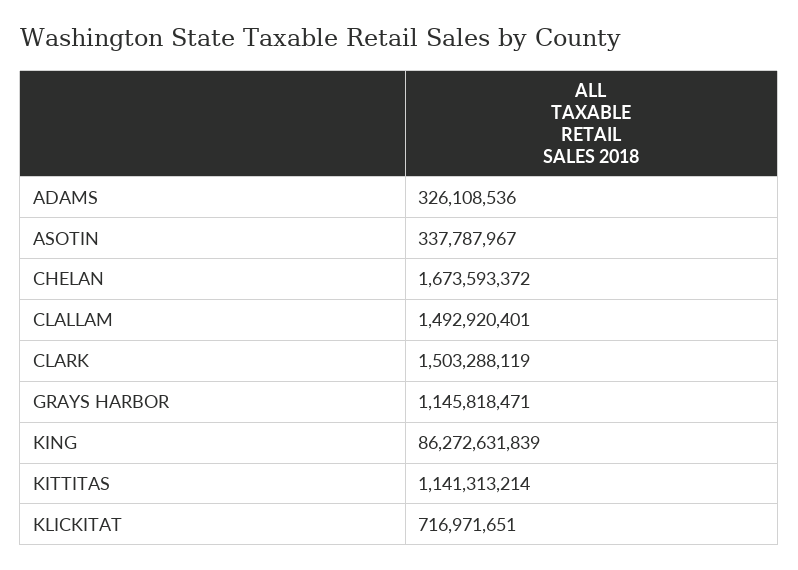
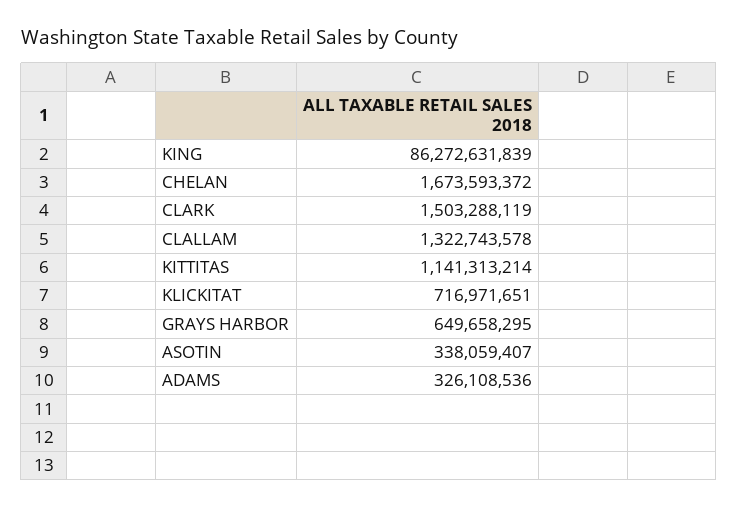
ASOTIN: 337787967 -> 338059407
CLALLAM: 1492920401 -> 1322743578
GRAYS HARBOR: 1145818471 -> 649658295

